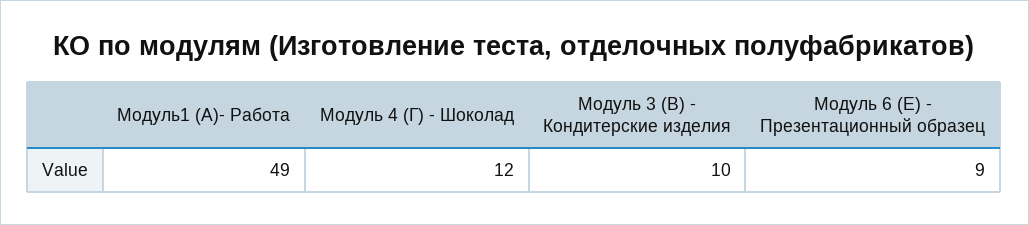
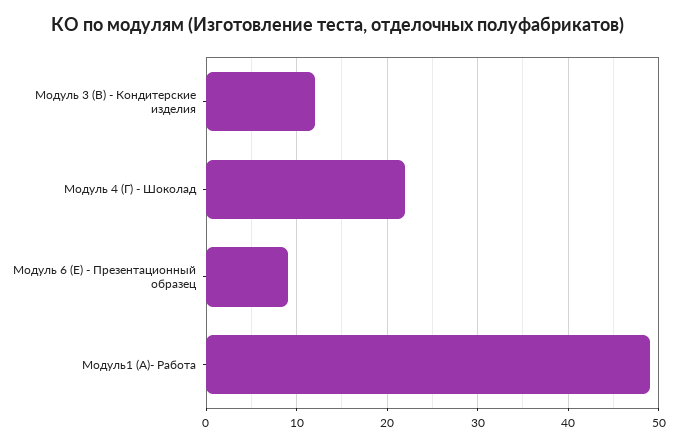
Модуль 4 (Г) - Шоколад: 12 -> 22
Модуль 3 (В) - Кондитерские изделия: 10 -> 12

